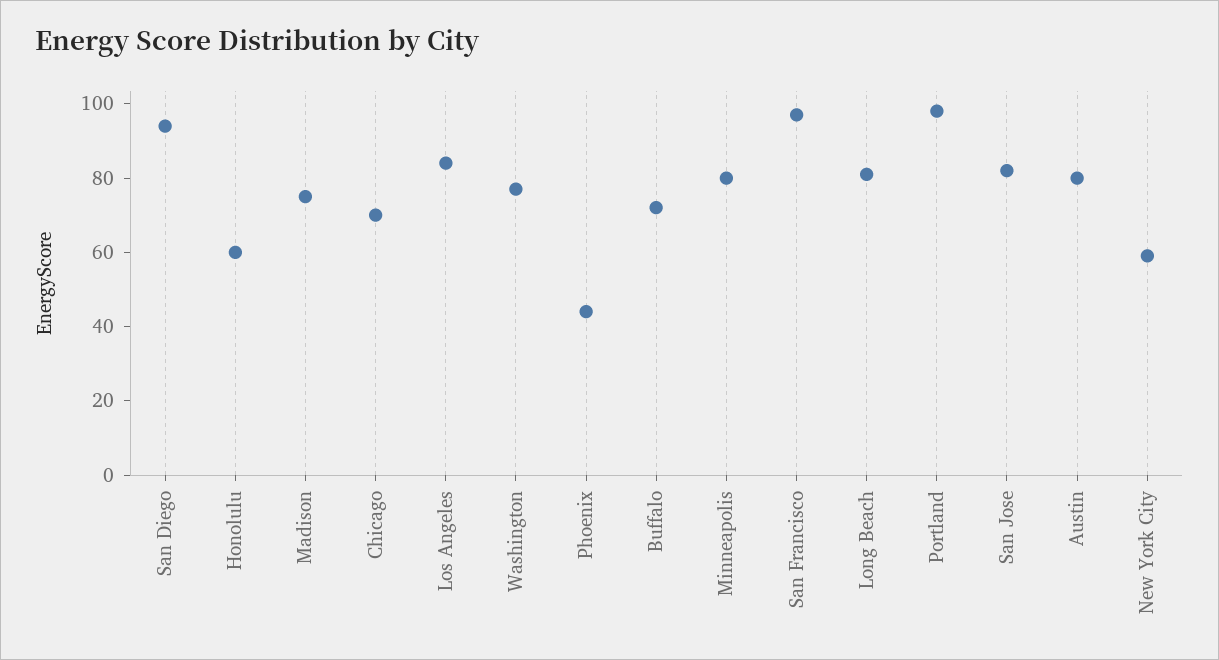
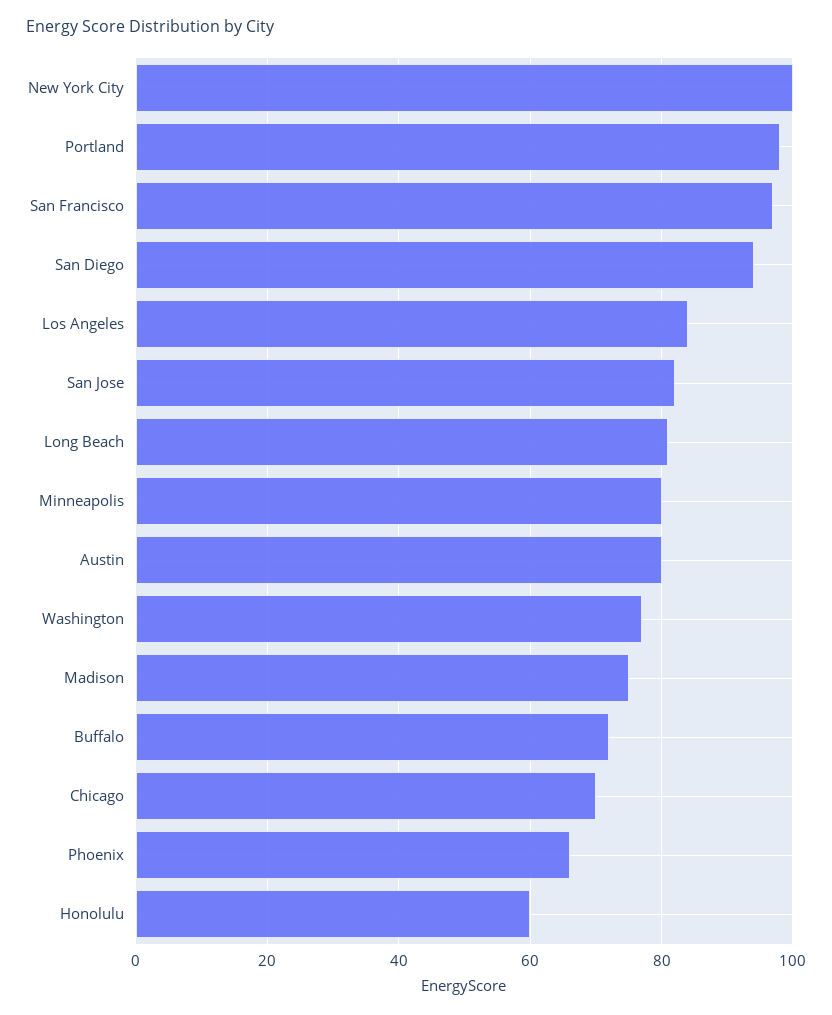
Phoenix: 45 -> 65
New York City: 60 -> 100

